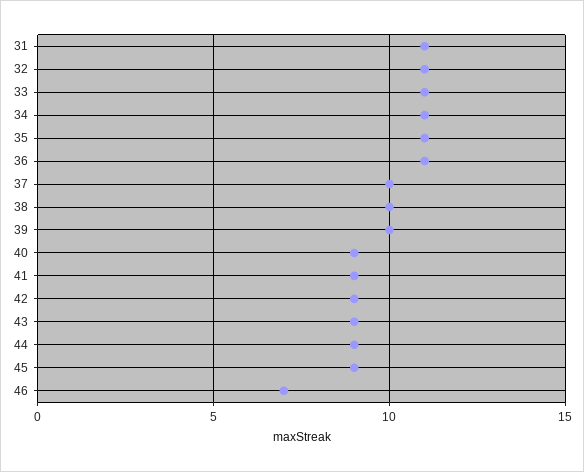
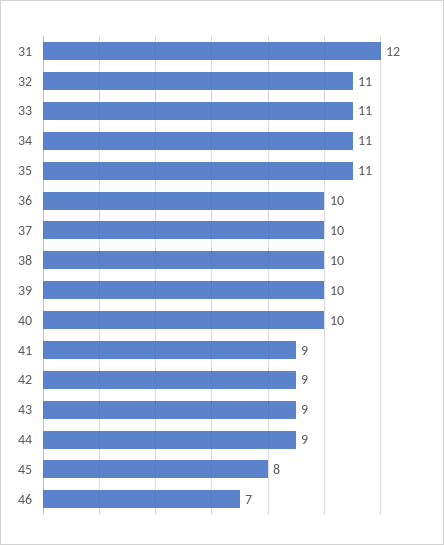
31: 11 -> 12
36: 11 -> 10
40: 9 -> 10
45: 9 -> 8

